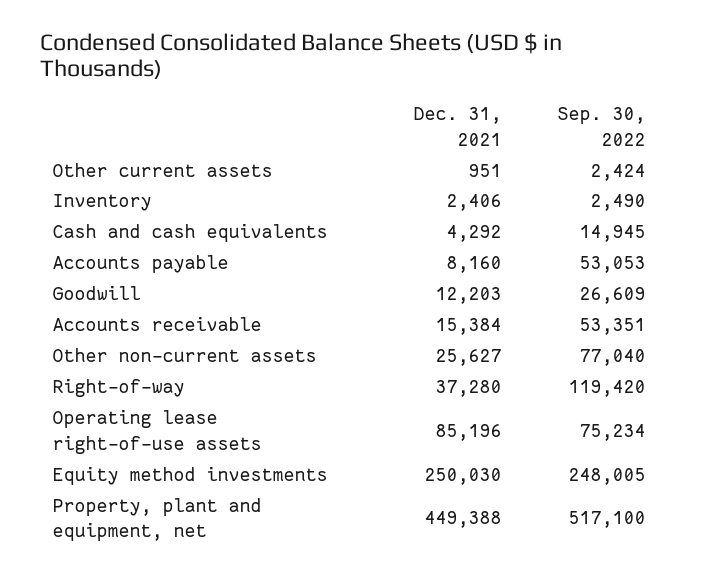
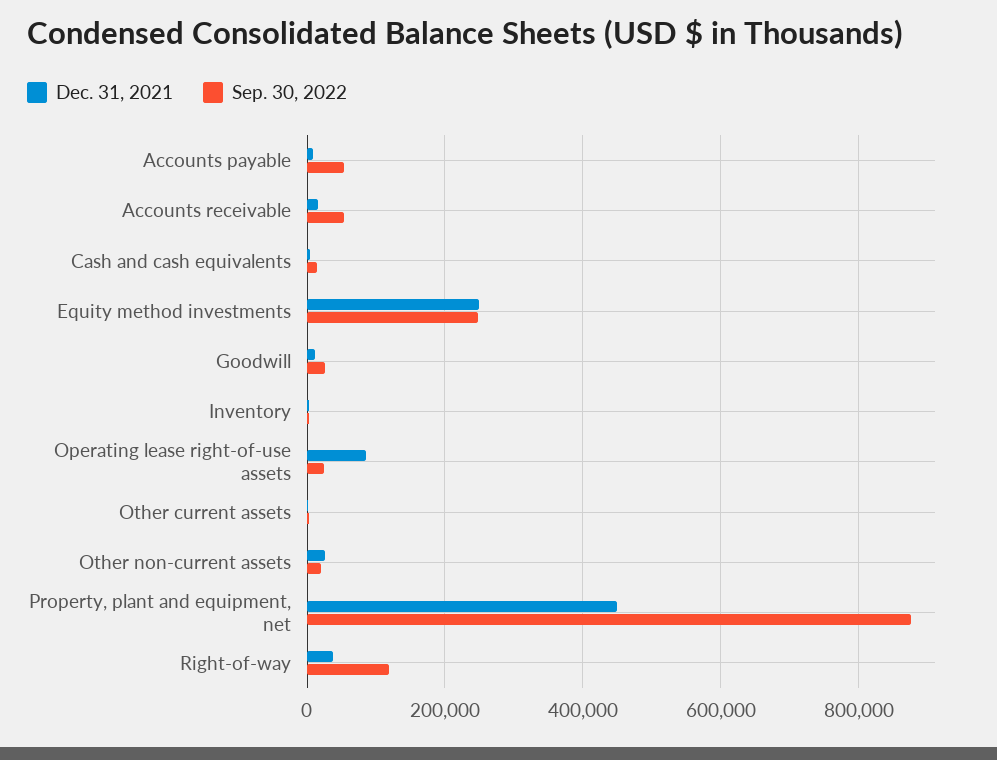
Sep. 30, 2022, Other non-current assets: 77040 -> 20000
Sep. 30, 2022, Operating lease right-of-use assets: 75234 -> 20000
Sep. 30, 2022, Property, plant and equipment, net: 517100 -> 880000

